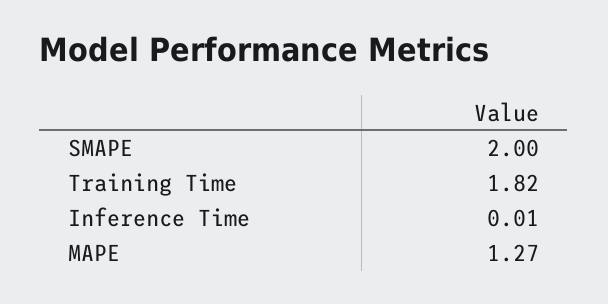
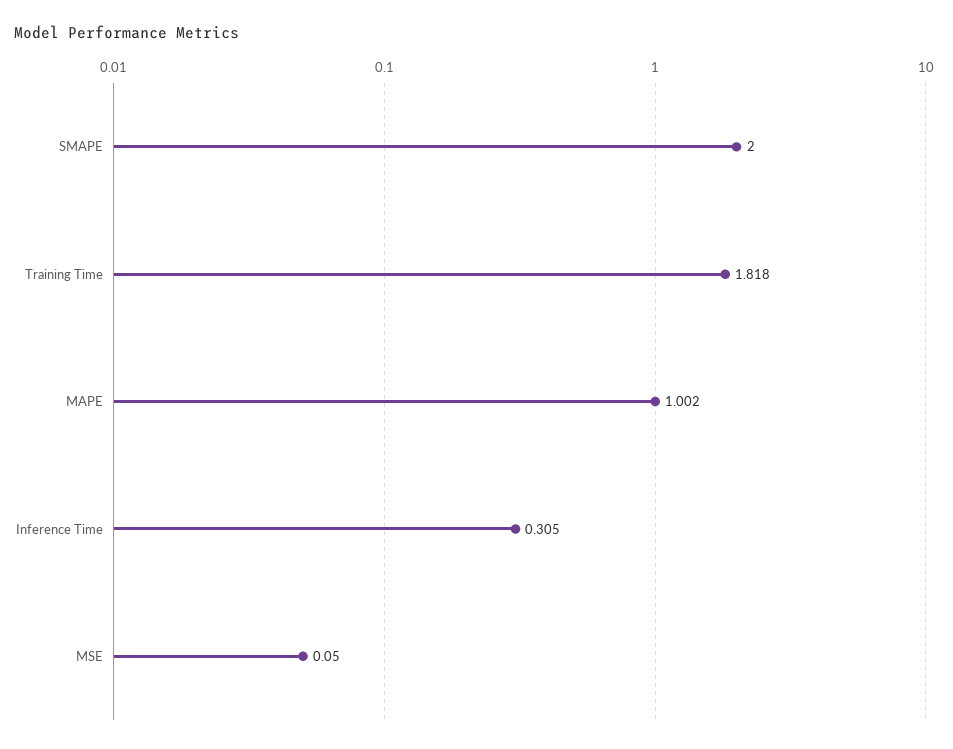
Inference Time: 0.01 -> 0.305
MAPE: 1.27 -> 1.002
MSE: none -> 0.05

